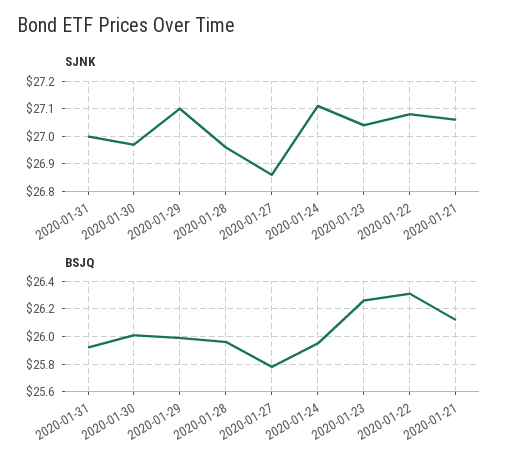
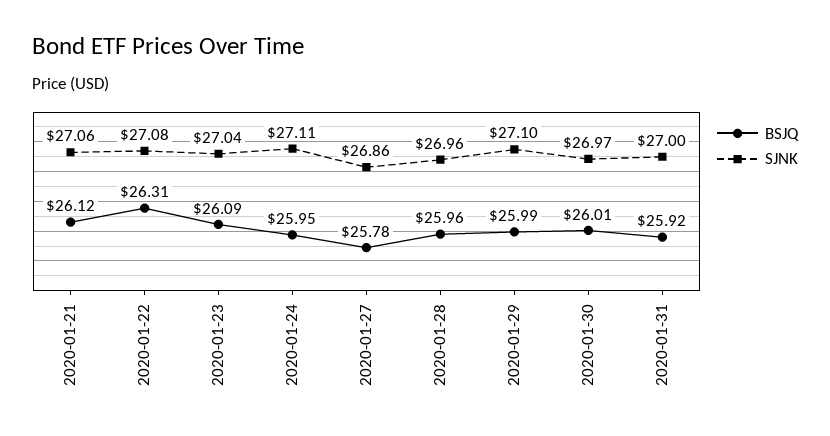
BSJQ, 2020-01-23: 26.25 -> 26.09

